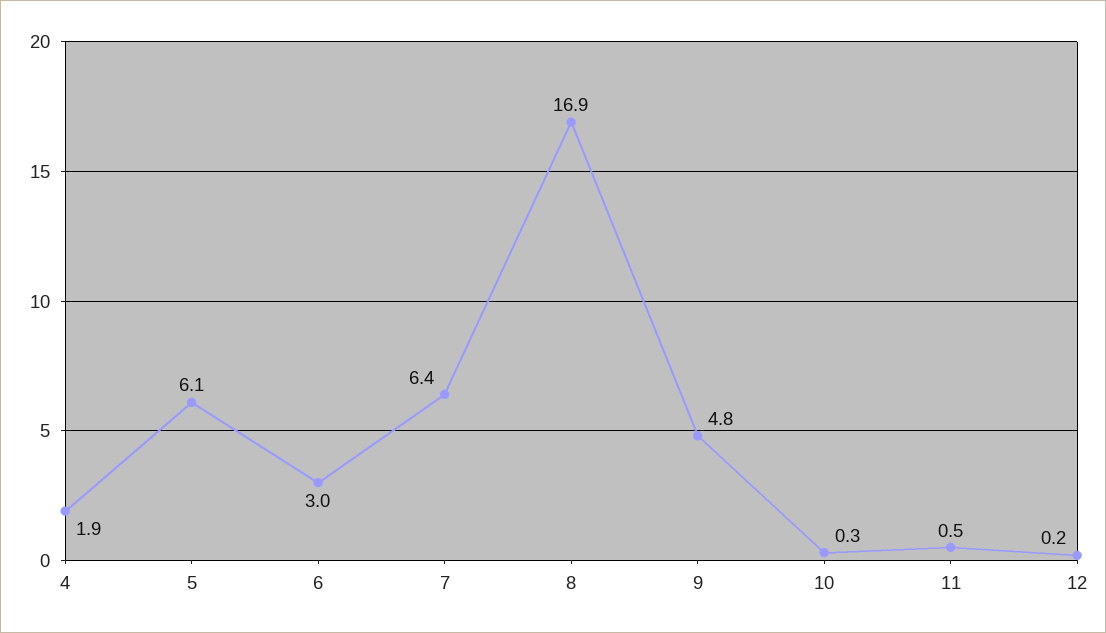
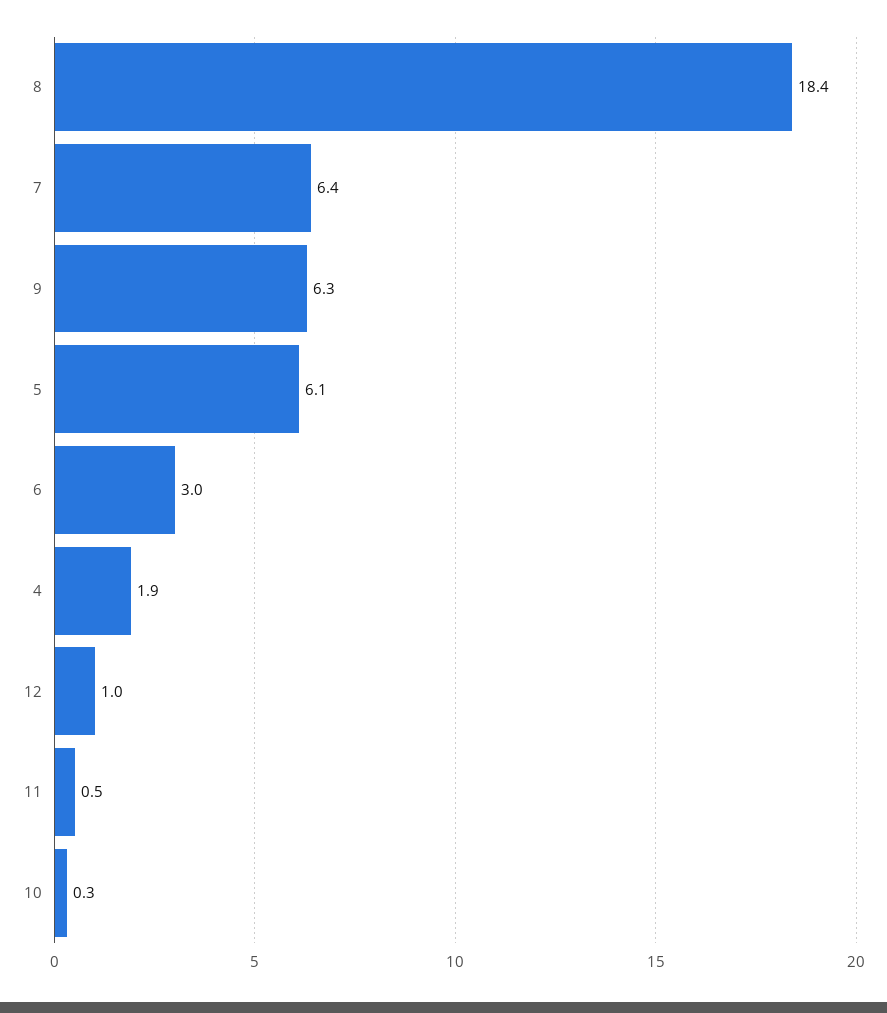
8: 16.9 -> 18.4
9: 4.8 -> 6.3
12: 0.2 -> 1

